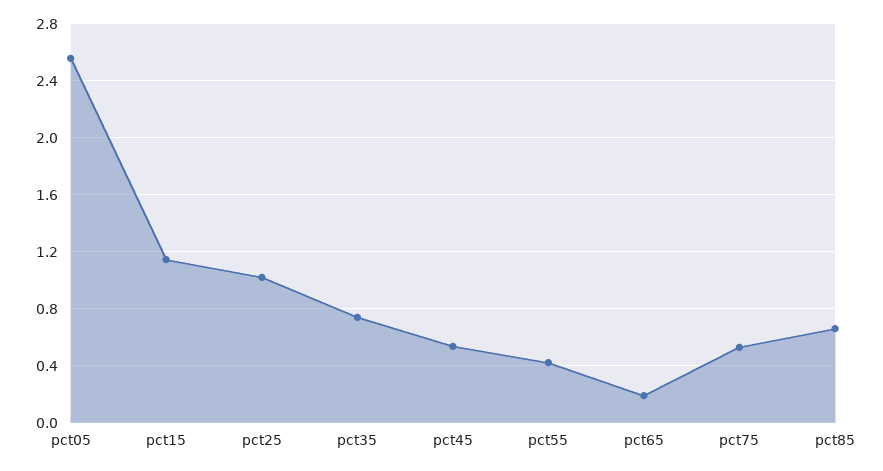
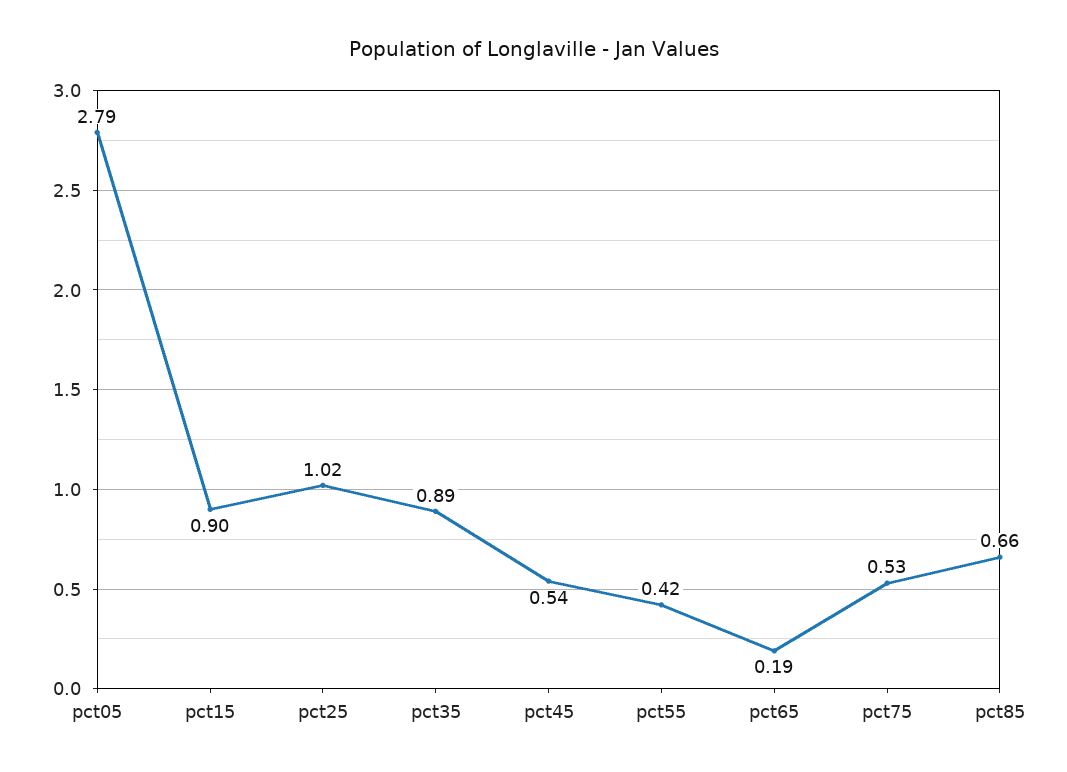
pct05: 2.55 -> 2.79
pct15: 1.15 -> 0.9
pct35: 0.75 -> 0.89

